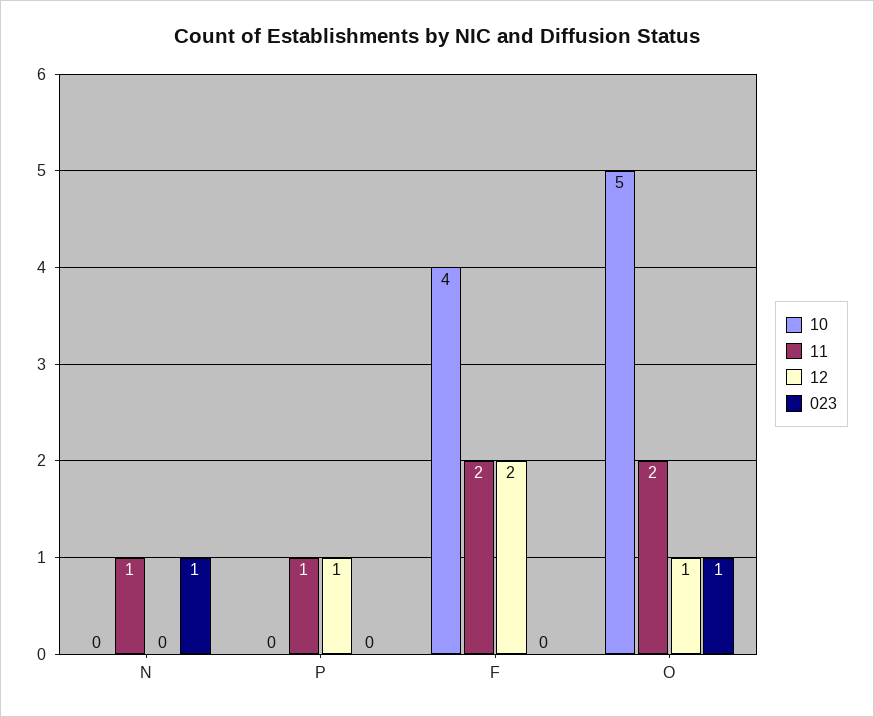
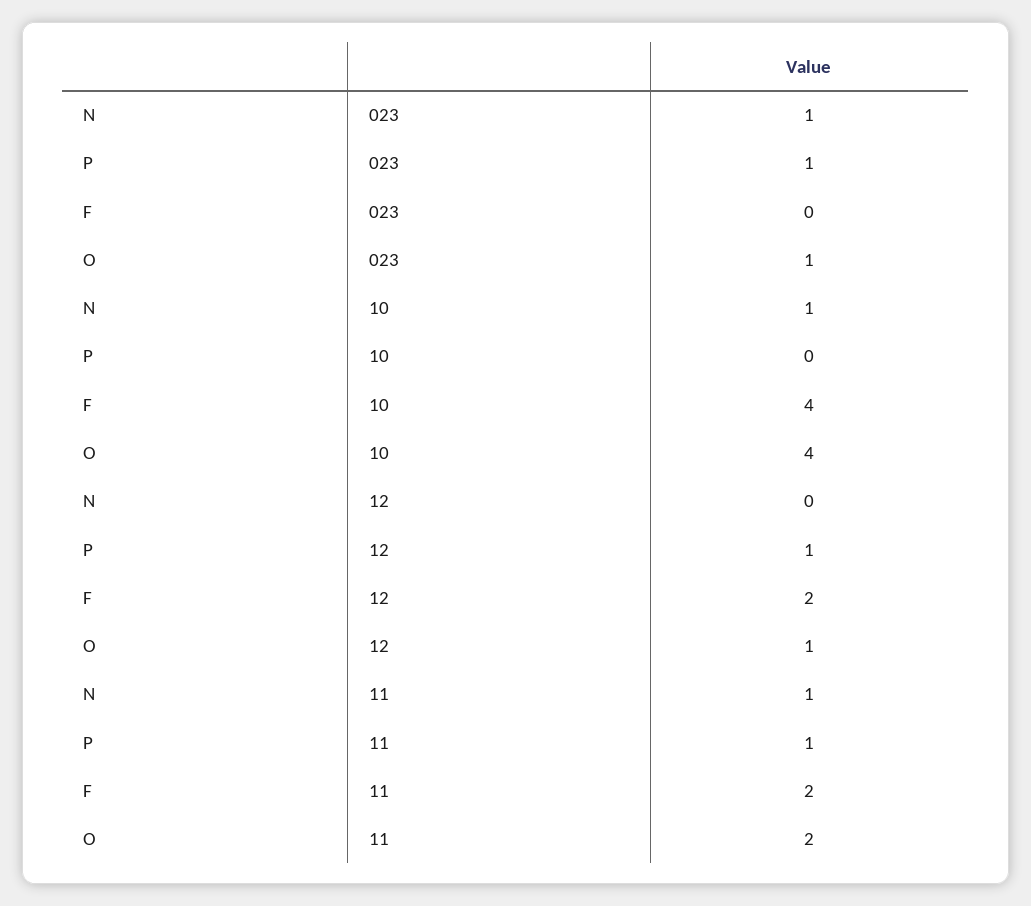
10, N: 0 -> 1
023, P: 0 -> 1
10, O: 5 -> 4

